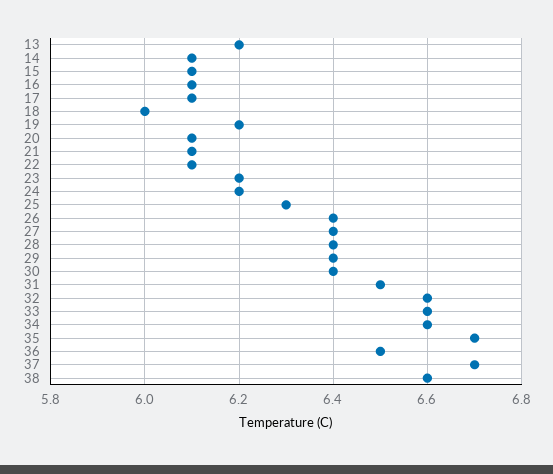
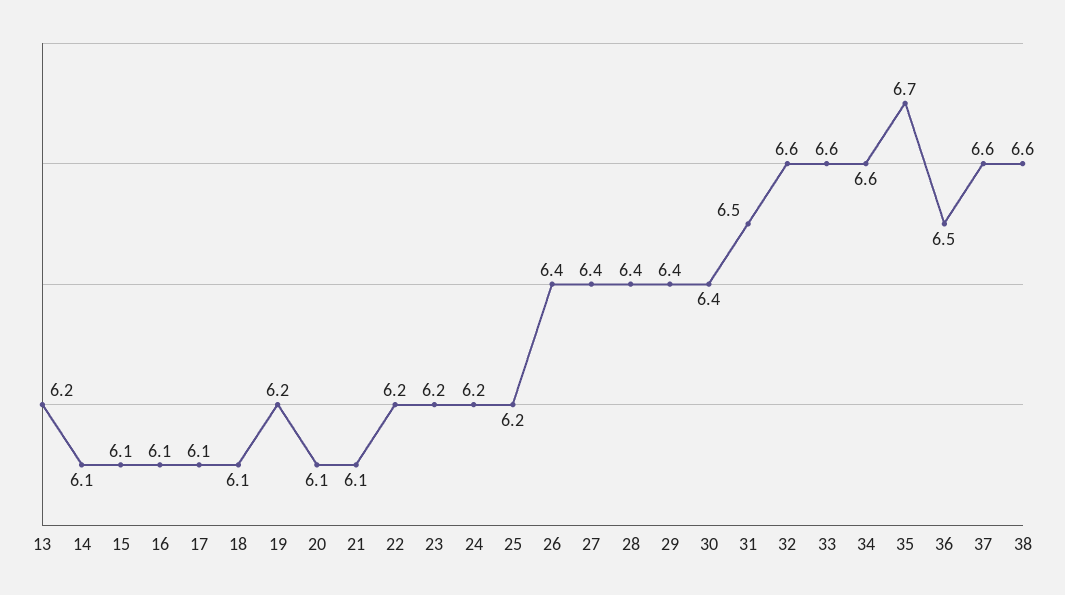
18: 6 -> 6.1
22: 6.1 -> 6.2
25: 6.3 -> 6.2
37: 6.7 -> 6.6

